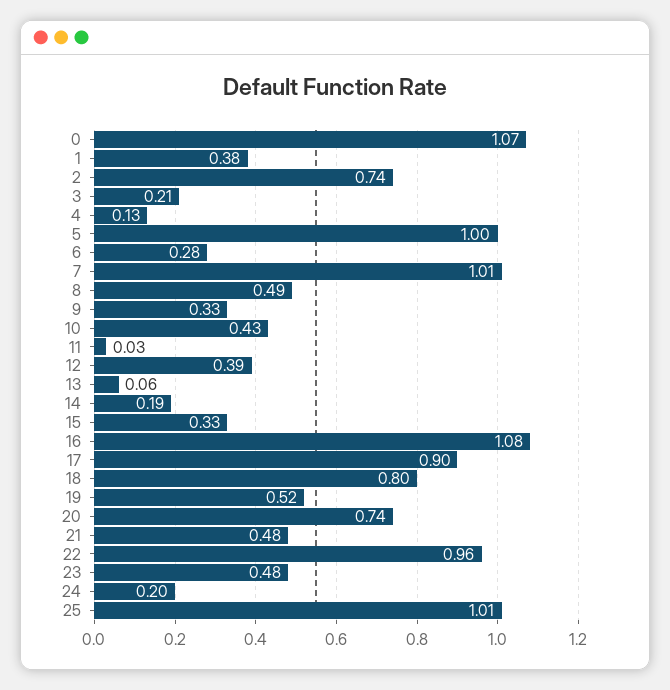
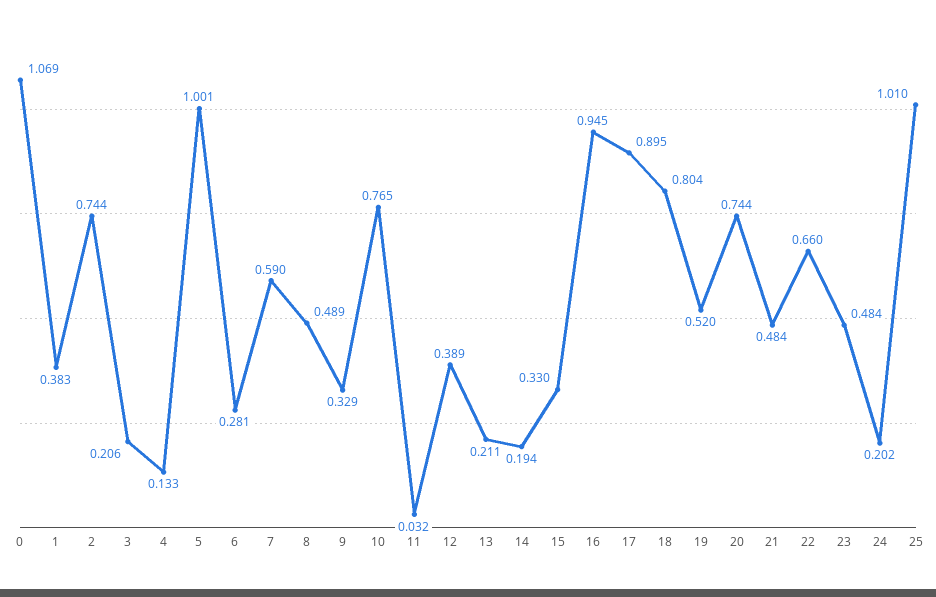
7: 1.01 -> 0.59
10: 0.43 -> 0.765
13: 0.06 -> 0.211
16: 1.08 -> 0.945
22: 0.96 -> 0.66

